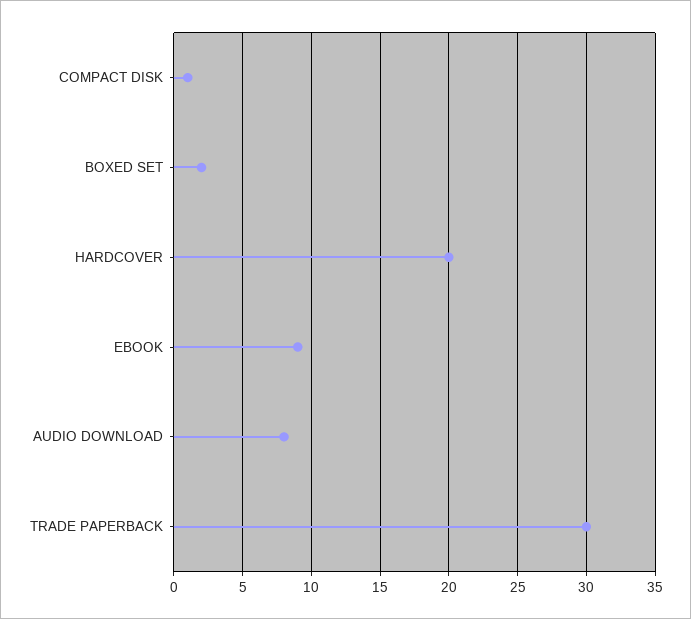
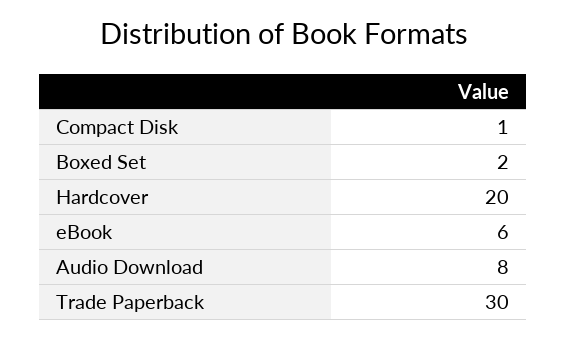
EBOOK: 9 -> 6

